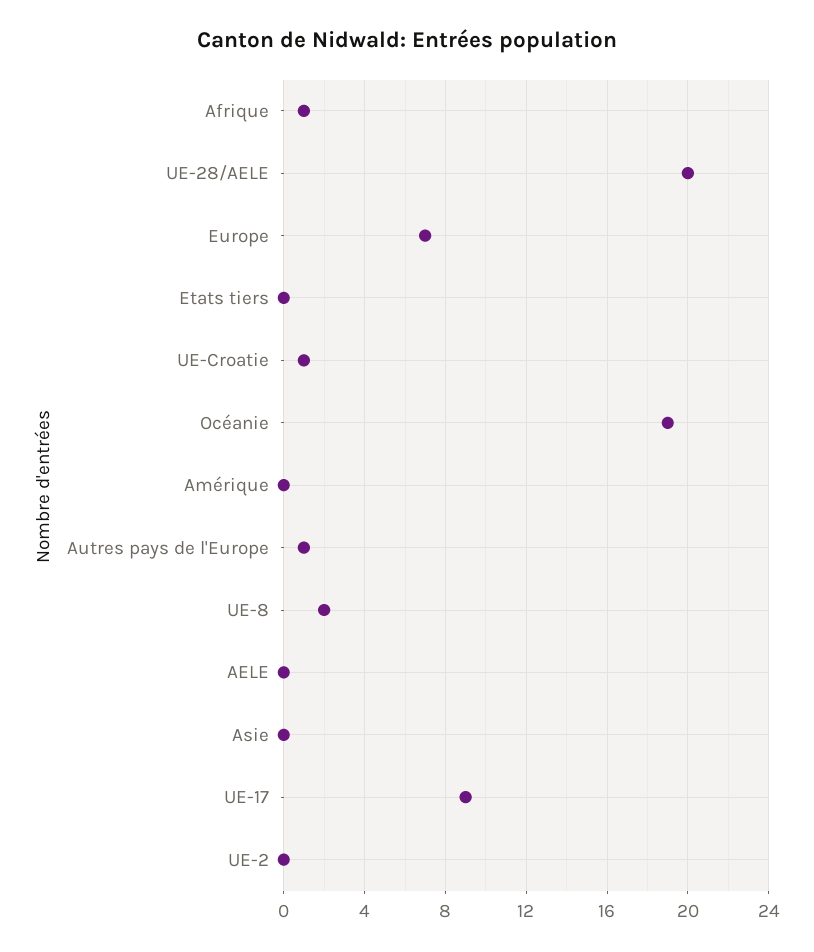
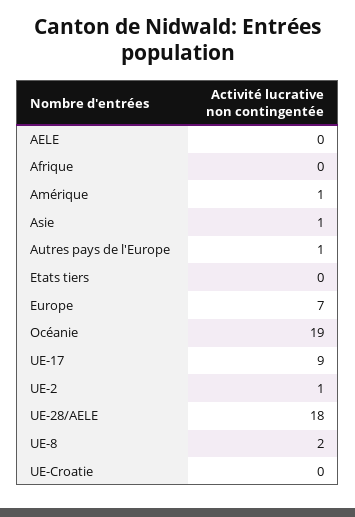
Afrique: 1 -> 0
UE-28/AELE: 20 -> 18
UE-Croatie: 1 -> 0
Amérique: 0 -> 1
Asie: 0 -> 1
UE-2: 0 -> 1

